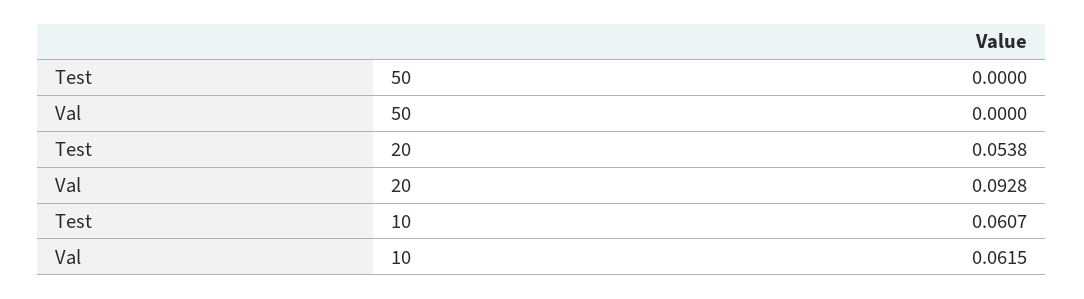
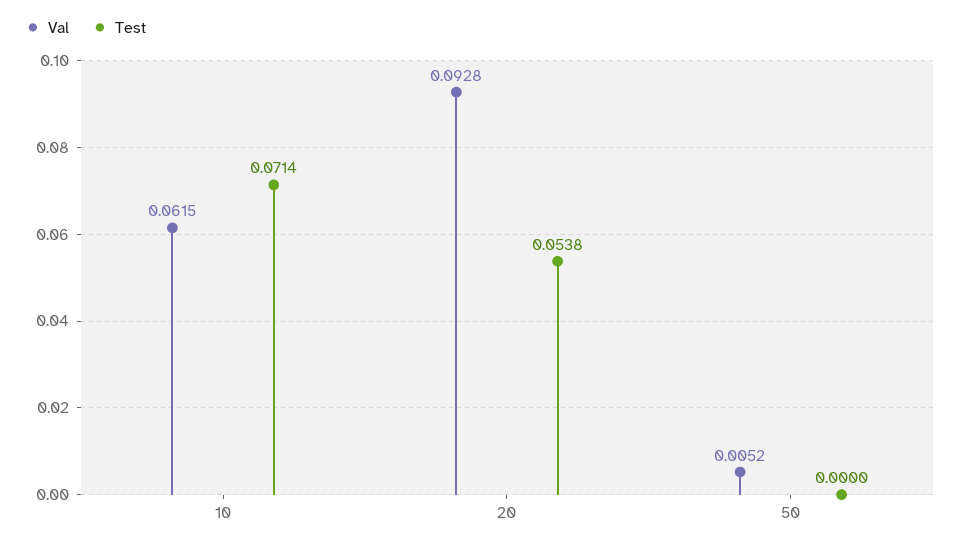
Val, 50: 0 -> 0.0052
Test, 10: 0.0607 -> 0.0714

